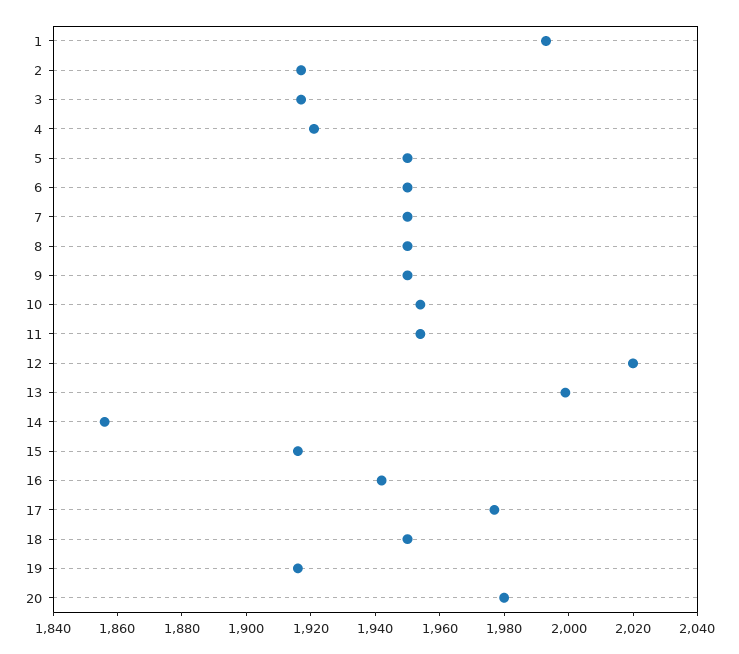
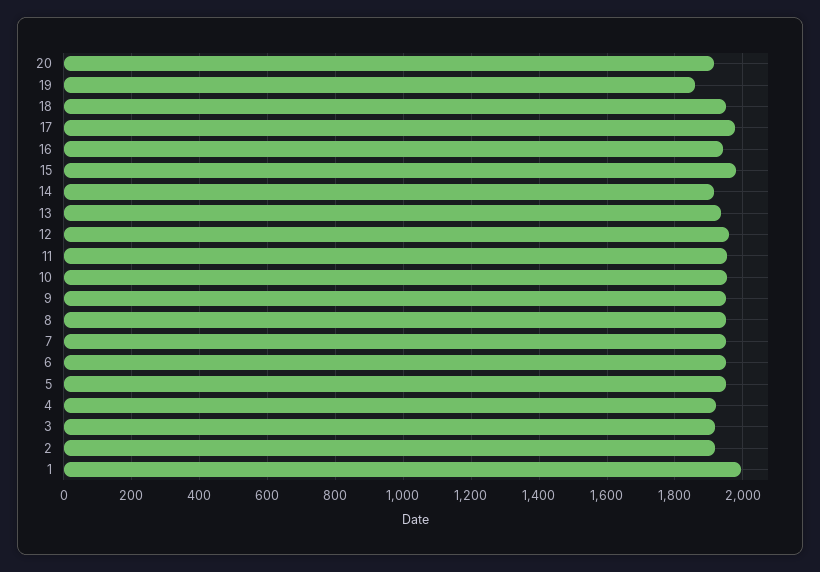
12: 2020 -> 1960
13: 2000 -> 1940
14: 1855 -> 1920
15: 1915 -> 1980
19: 1915 -> 1860
20: 1980 -> 1920

